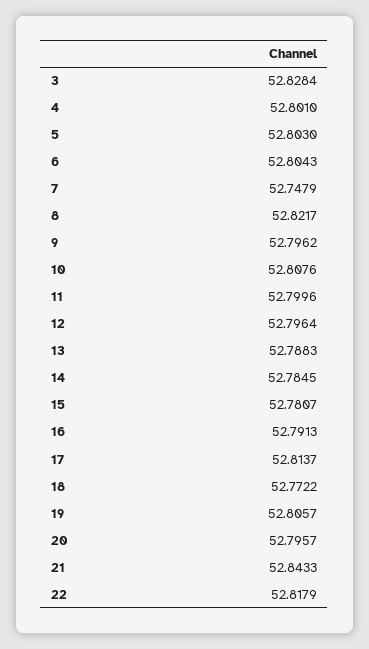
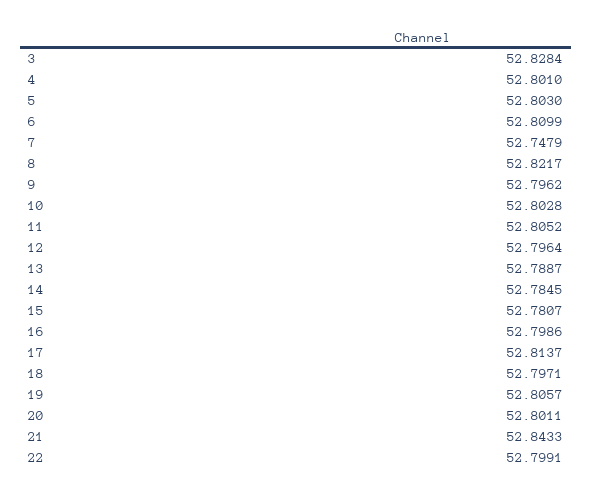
6: 52.8043 -> 52.8099
10: 52.8076 -> 52.8028
11: 52.7996 -> 52.8052
13: 52.7883 -> 52.7887
16: 52.7913 -> 52.7986
18: 52.7722 -> 52.7971
20: 52.7957 -> 52.8011
22: 52.8179 -> 52.7991

